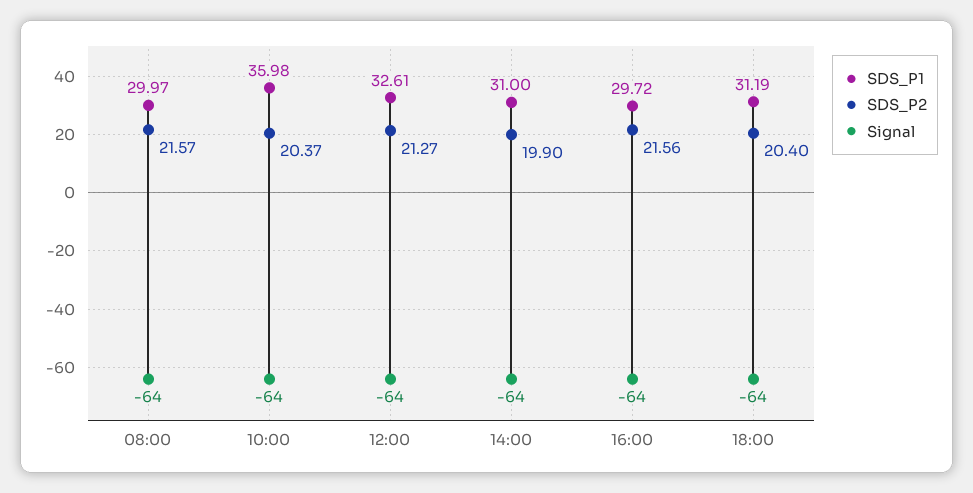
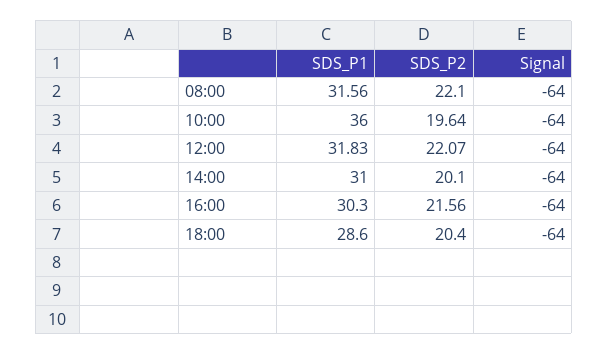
SDS_P1, 08:00: 29.97 -> 31.56
SDS_P2, 08:00: 21.57 -> 22.1
SDS_P1, 10:00: 35.98 -> 36
SDS_P2, 10:00: 20.37 -> 19.64
SDS_P1, 12:00: 32.61 -> 31.83
SDS_P2, 12:00: 21.27 -> 22.07
SDS_P2, 14:00: 19.9 -> 20.1
SDS_P1, 16:00: 29.72 -> 30.3
SDS_P1, 18:00: 31.19 -> 28.6

